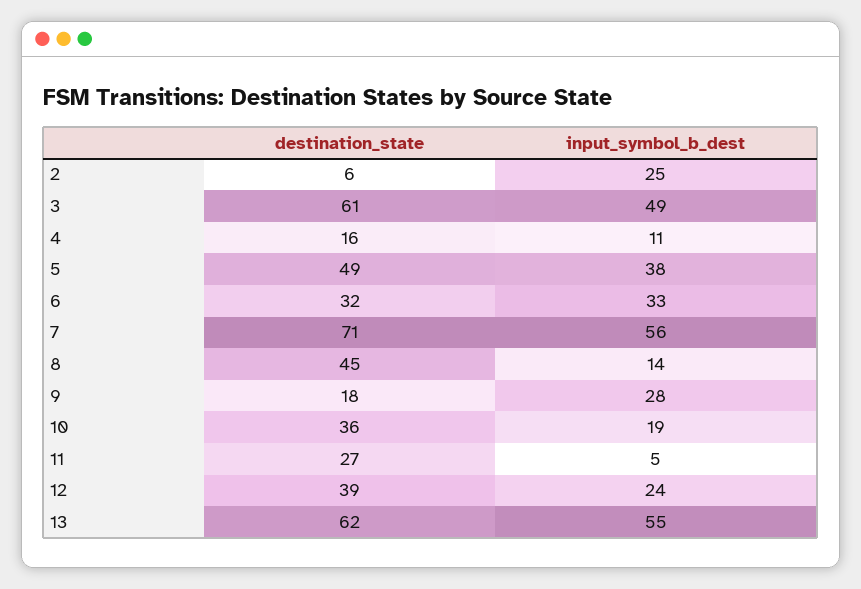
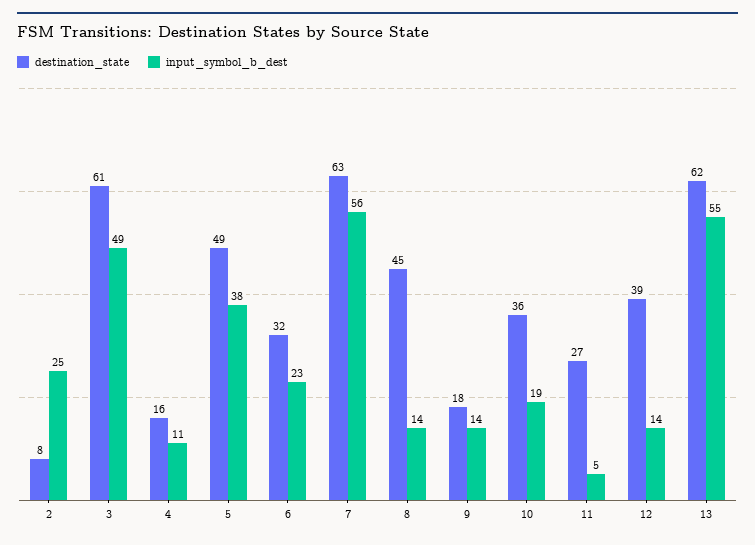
destination_state, 2: 6 -> 8
input_symbol_b_dest, 6: 33 -> 23
destination_state, 7: 71 -> 63
input_symbol_b_dest, 9: 28 -> 14
input_symbol_b_dest, 12: 24 -> 14

